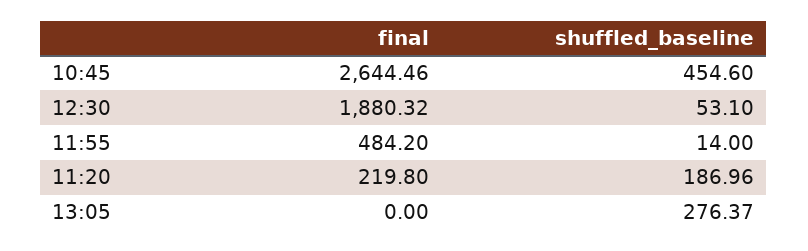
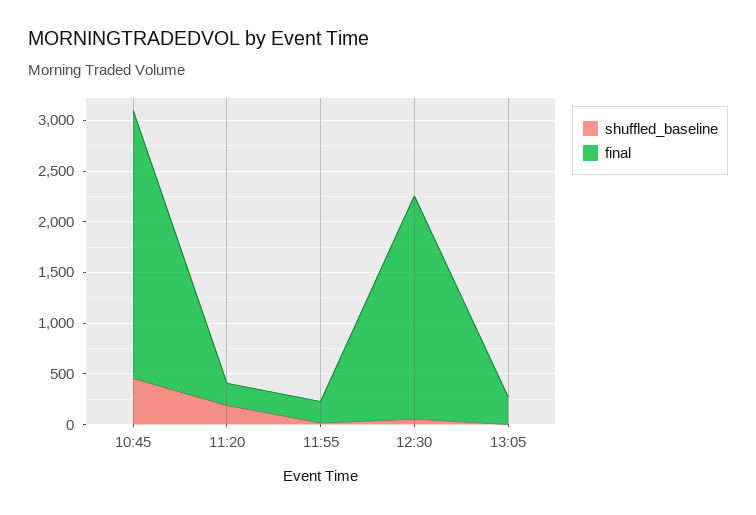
final, 12:30: 1880.32 -> 2200
final, 11:55: 484.2 -> 200
final, 13:05: 0 -> 300
shuffled_baseline, 13:05: 276.37 -> 0

